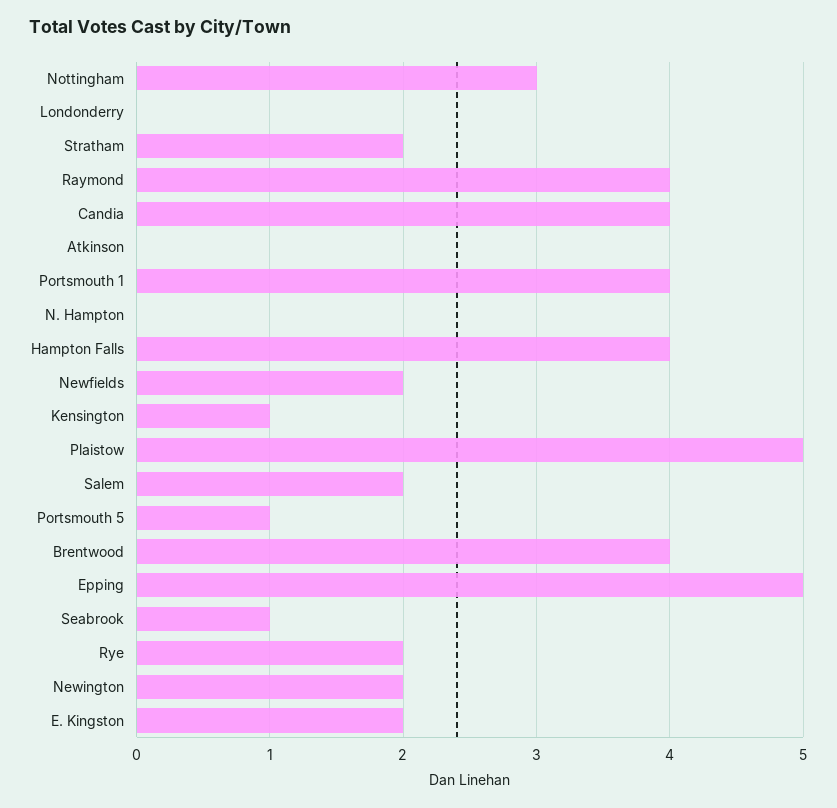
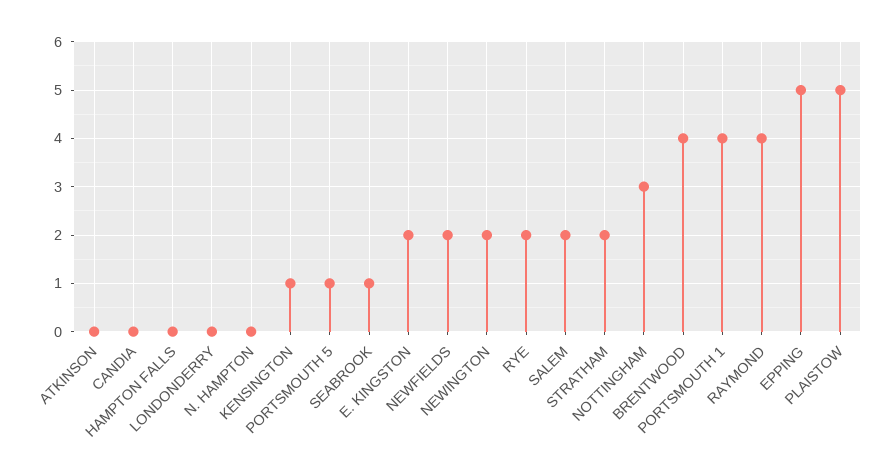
Candia: 4 -> 0
Hampton Falls: 4 -> 0

